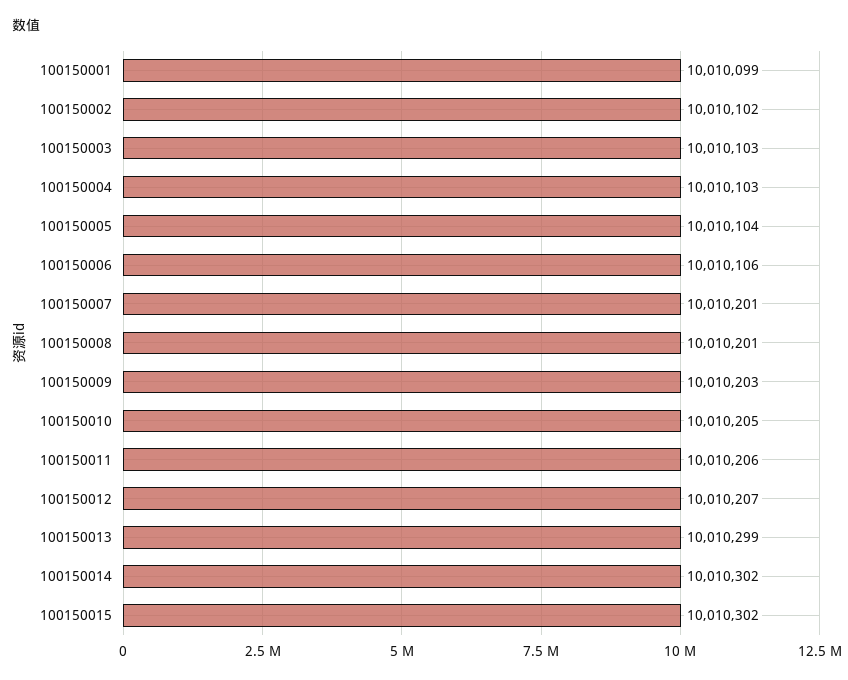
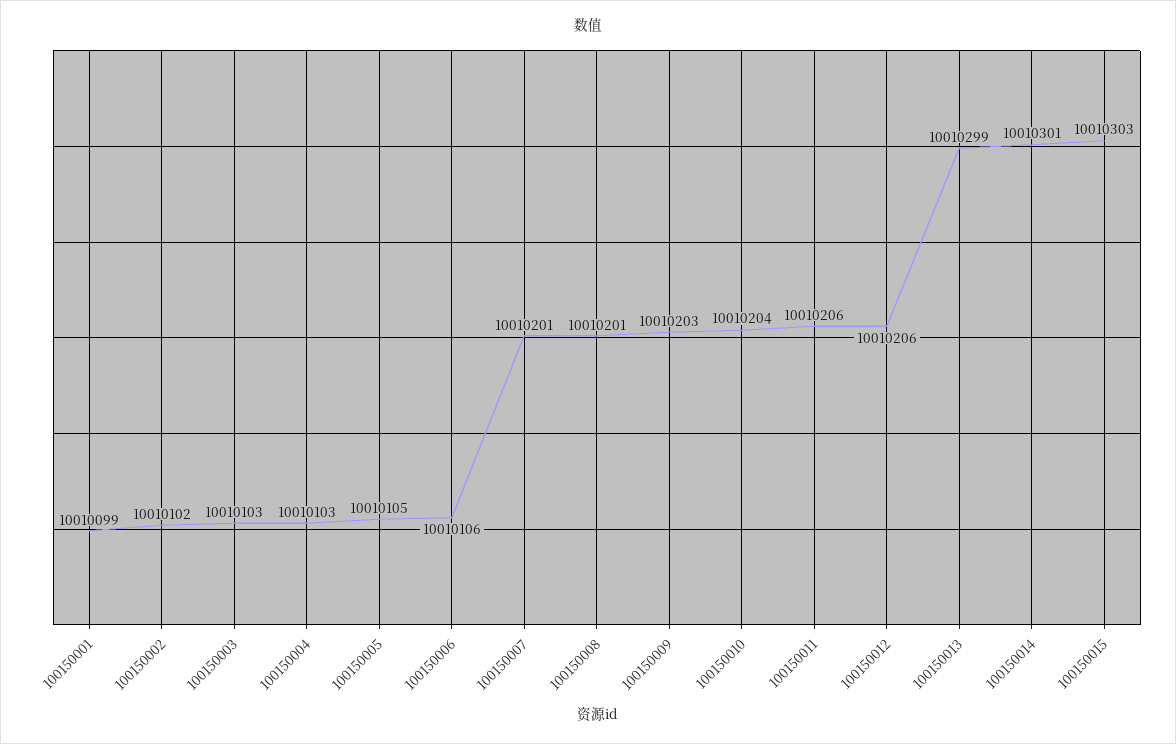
100150005: 10010104 -> 10010105
100150010: 10010205 -> 10010204
100150012: 10010207 -> 10010206
100150014: 10010302 -> 10010301
100150015: 10010302 -> 10010303

